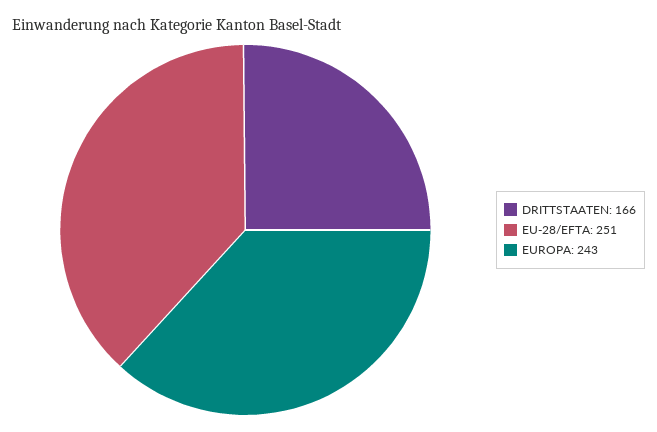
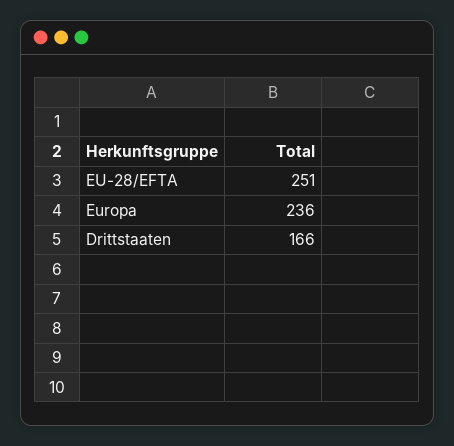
EUROPA: 243 -> 236

